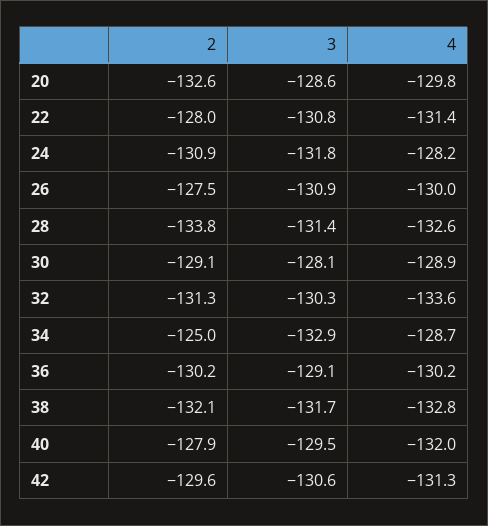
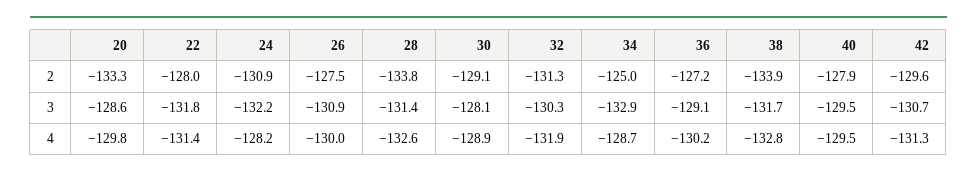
2, 20: -132.6 -> -133.3
3, 22: -130.8 -> -131.8
3, 24: -131.8 -> -132.2
4, 32: -133.6 -> -131.9
2, 36: -130.2 -> -127.2
2, 38: -132.1 -> -133.9
4, 40: -132 -> -129.5
3, 42: -130.6 -> -130.7

